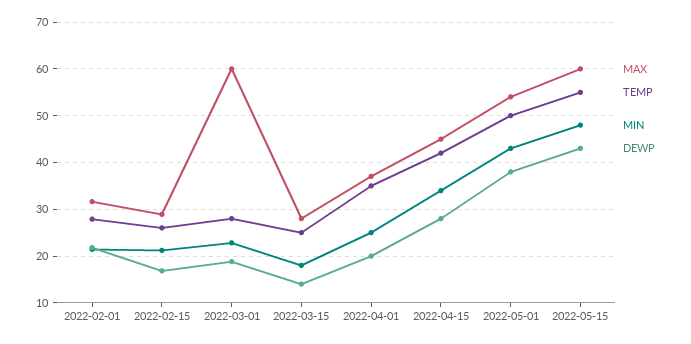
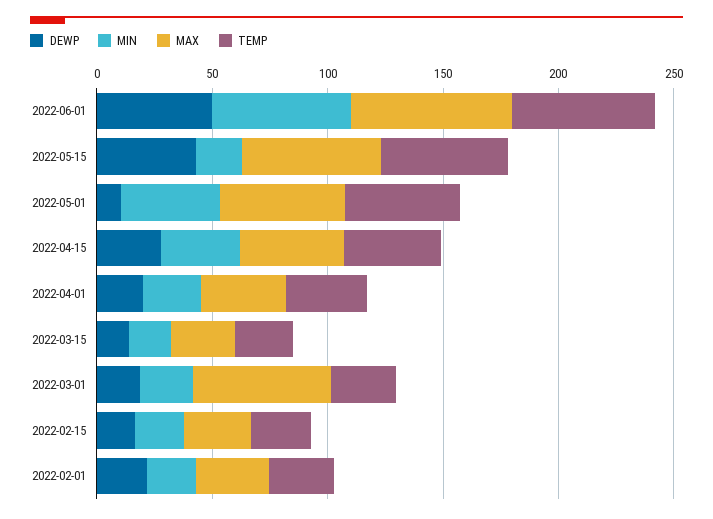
DEWP, 2022-05-01: 38 -> 10
MIN, 2022-05-15: 48 -> 20
DEWP, 2022-06-01: none -> 50
MIN, 2022-06-01: none -> 60
MAX, 2022-06-01: none -> 70
TEMP, 2022-06-01: none -> 60

